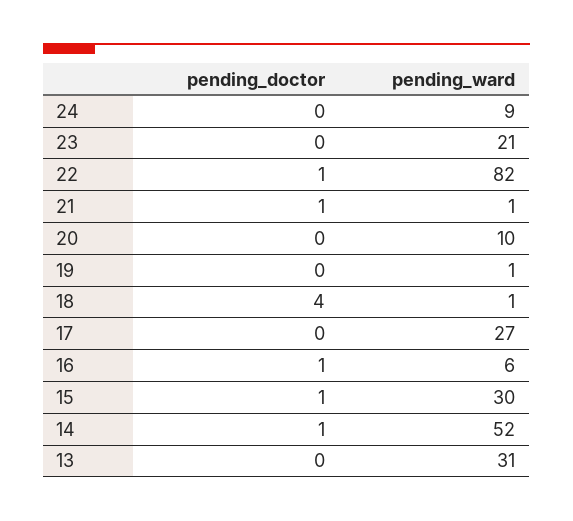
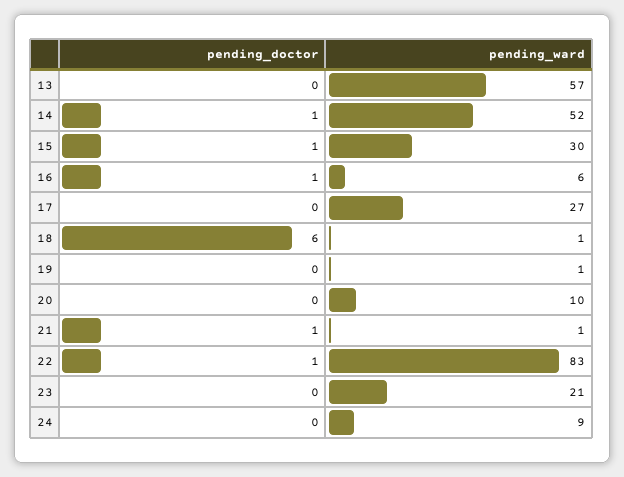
pending_ward, 22: 82 -> 83
pending_doctor, 18: 4 -> 6
pending_ward, 13: 31 -> 57

